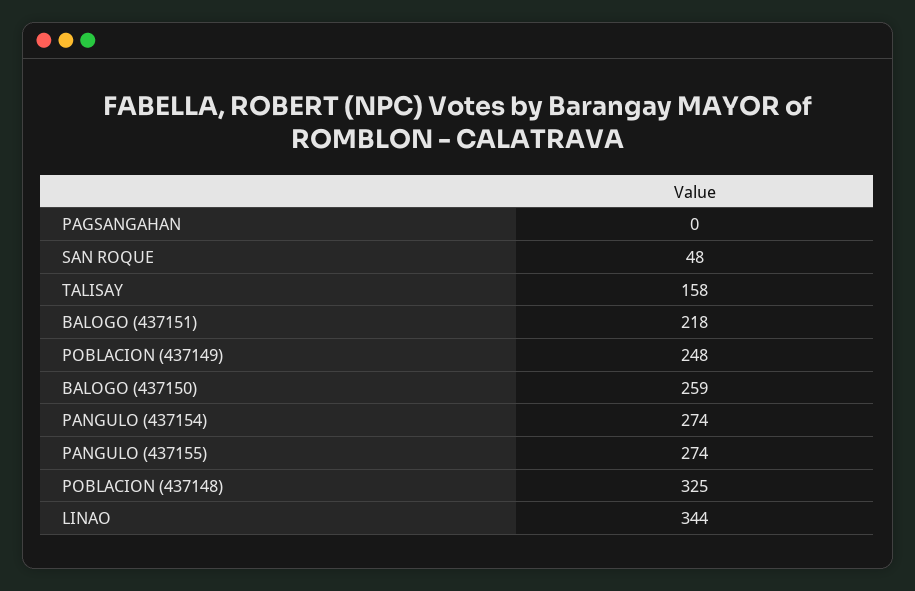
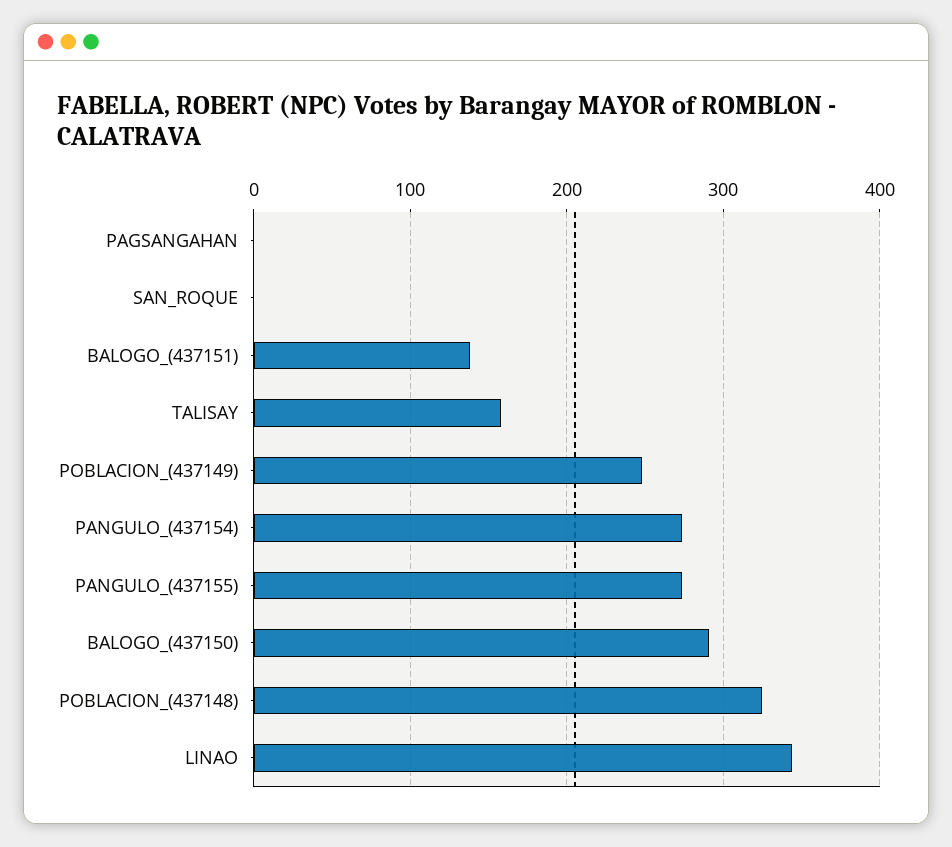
SAN ROQUE: 48 -> 0
BALOGO (437151): 218 -> 140
BALOGO (437150): 259 -> 290

